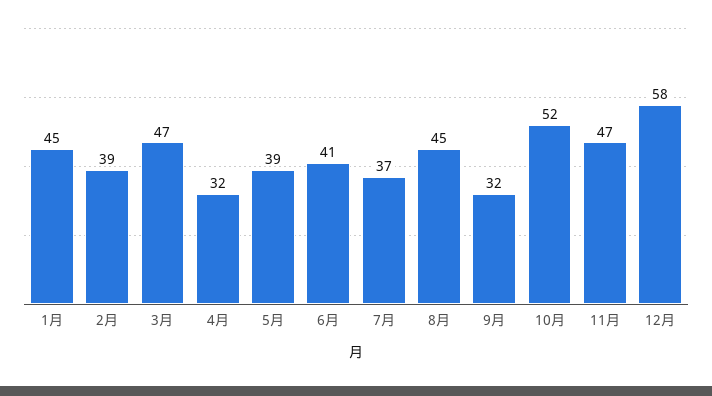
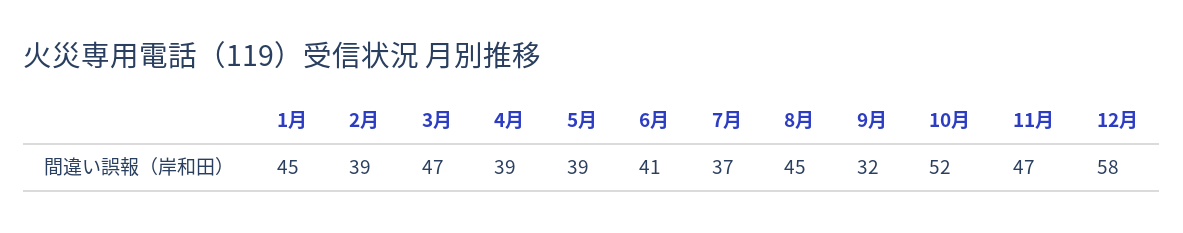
4月: 32 -> 39

